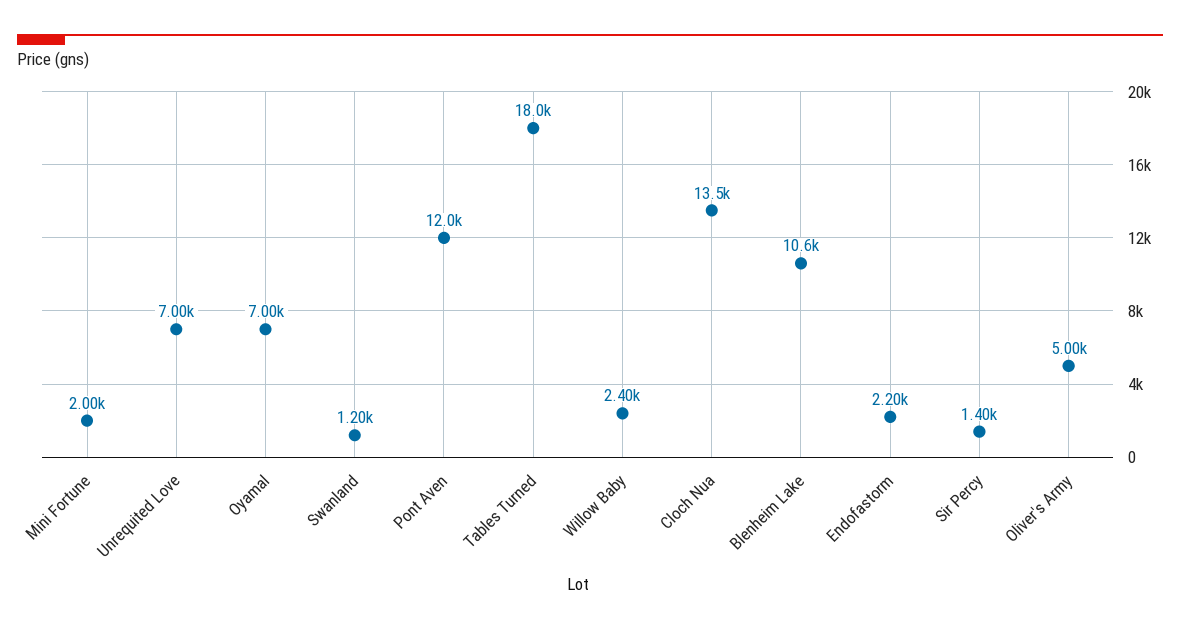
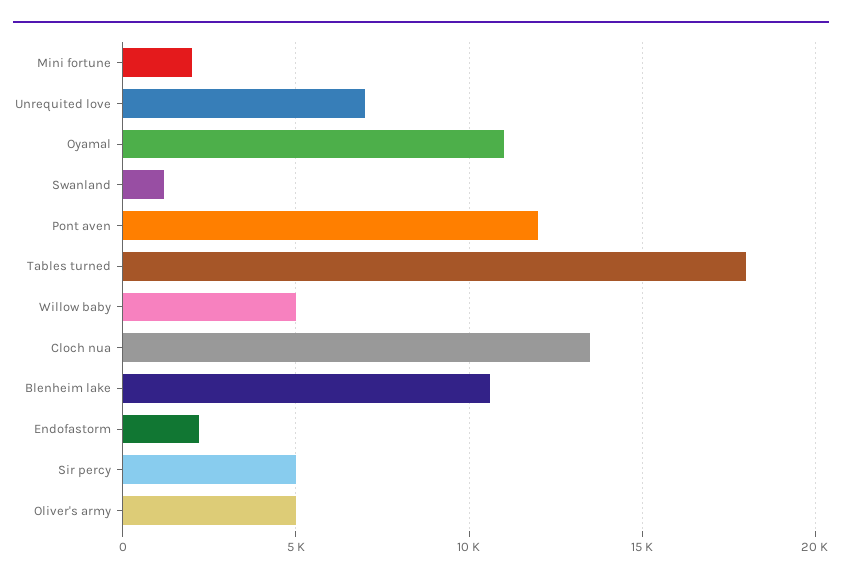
Oyamal: 7000 -> 11000
Willow Baby: 2400 -> 5000
Sir Percy: 1400 -> 5000

